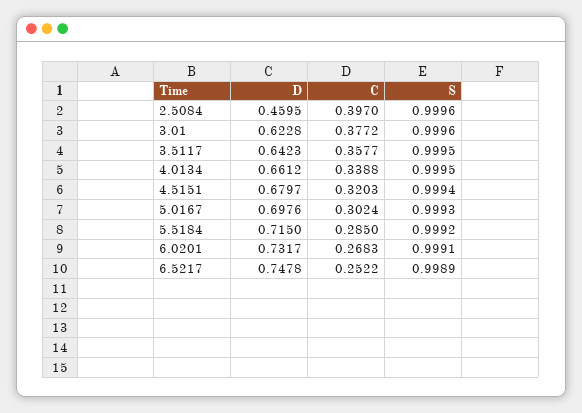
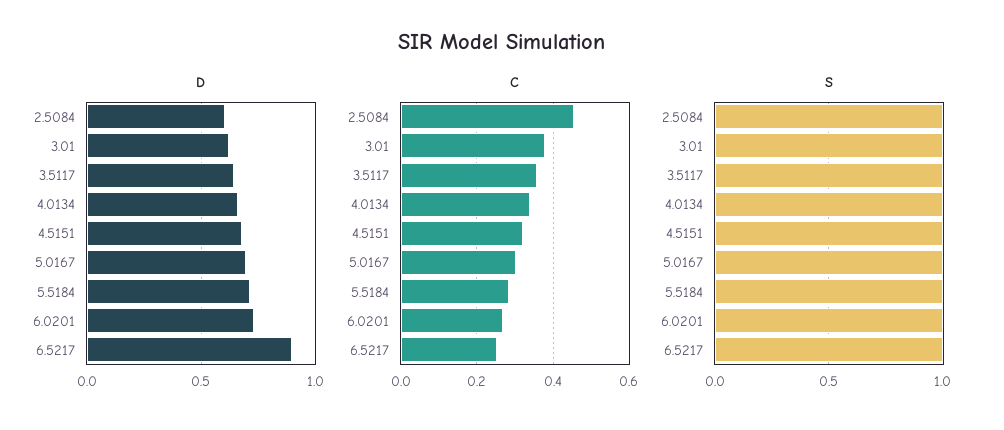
D, 2.5084: 0.4595 -> 0.6
C, 2.5084: 0.397 -> 0.46
D, 6.5217: 0.7478 -> 0.9

